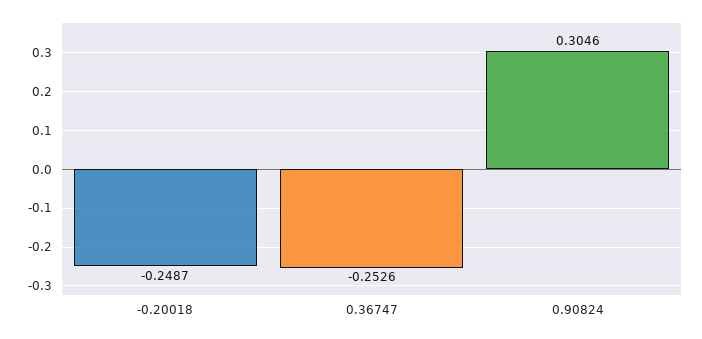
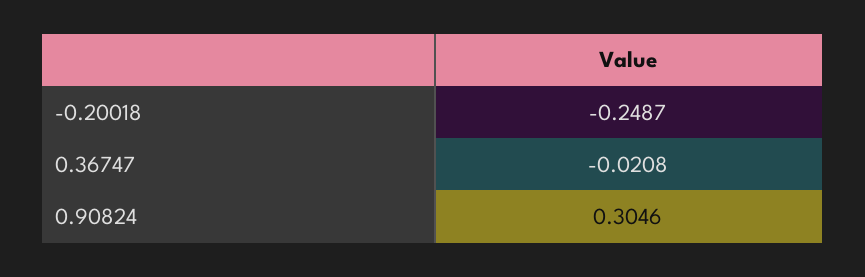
0.36747: -0.2526 -> -0.0208

